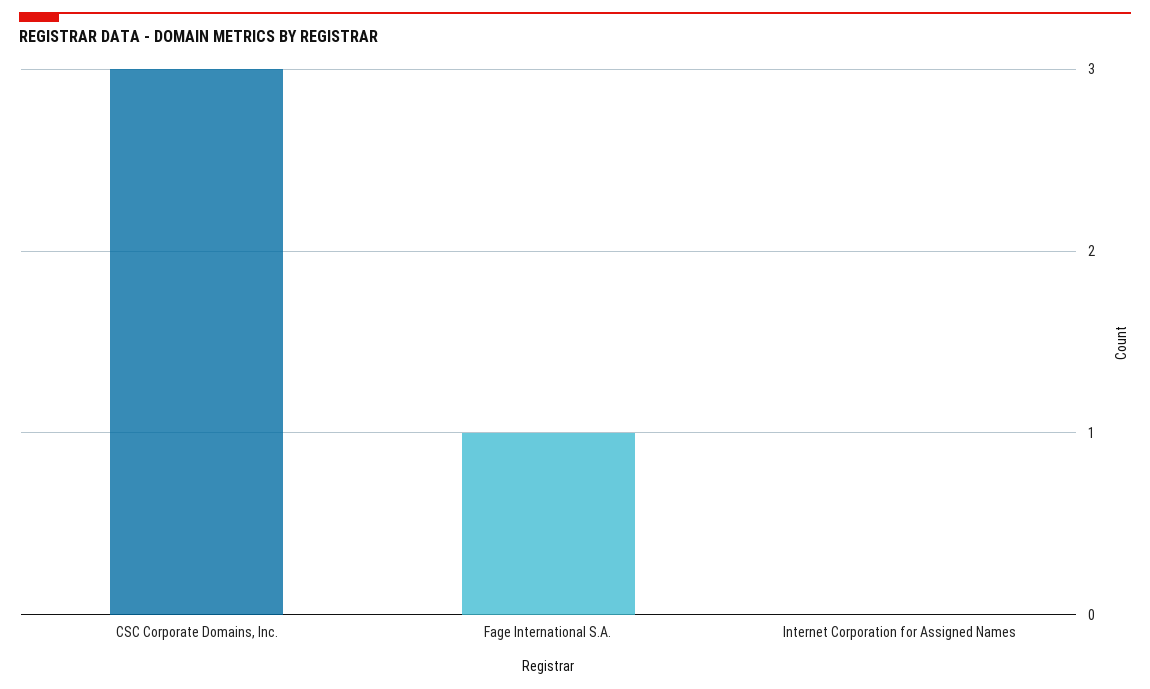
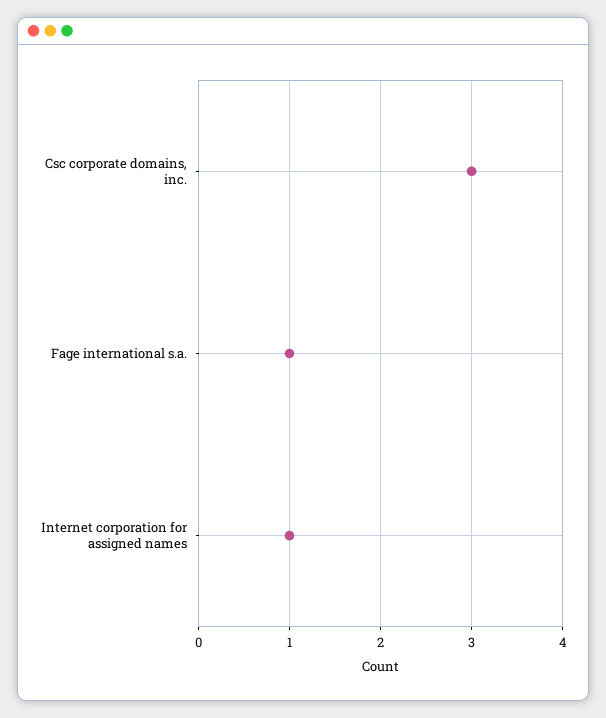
Internet Corporation for Assigned Names: 0 -> 1

